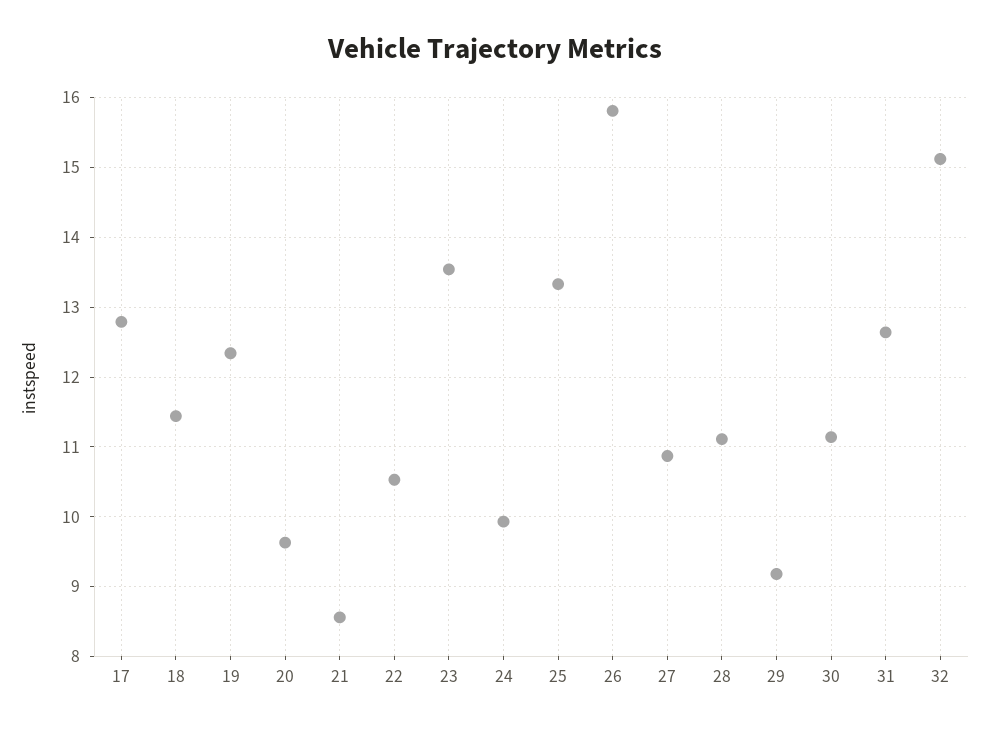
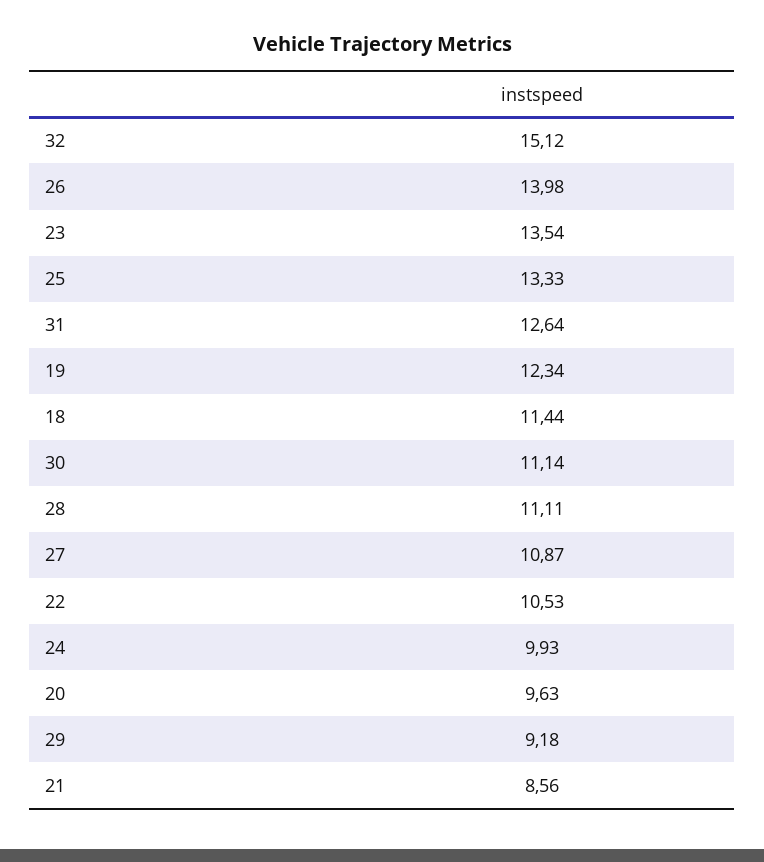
17: 12.8 -> none
26: 15.8 -> 13.98

